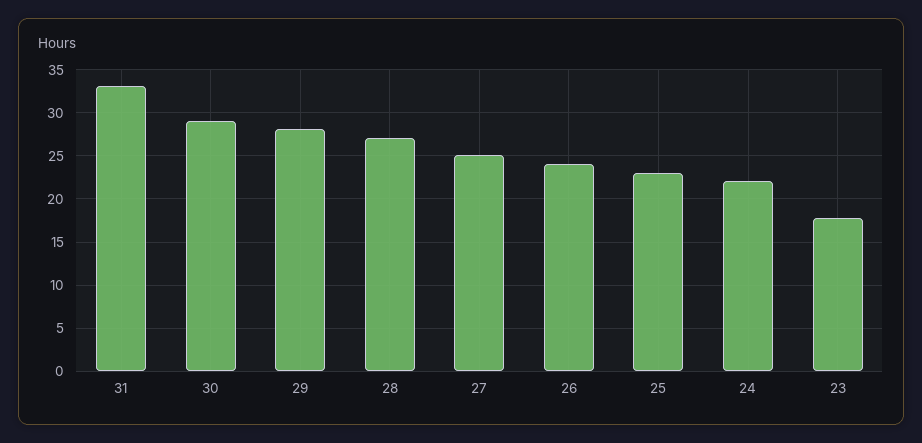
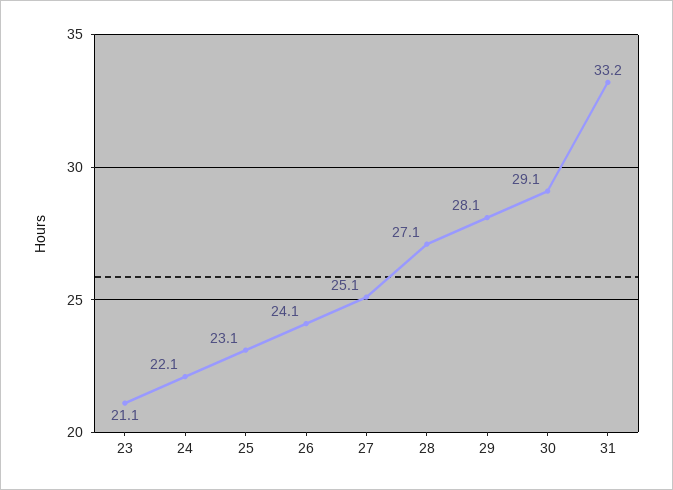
23: 18 -> 21.1

